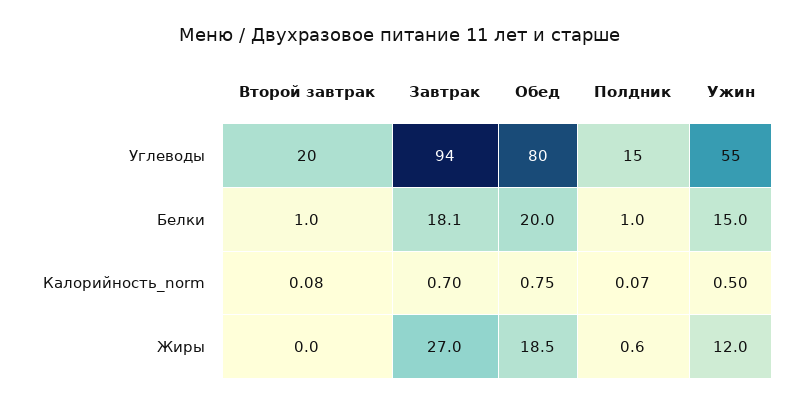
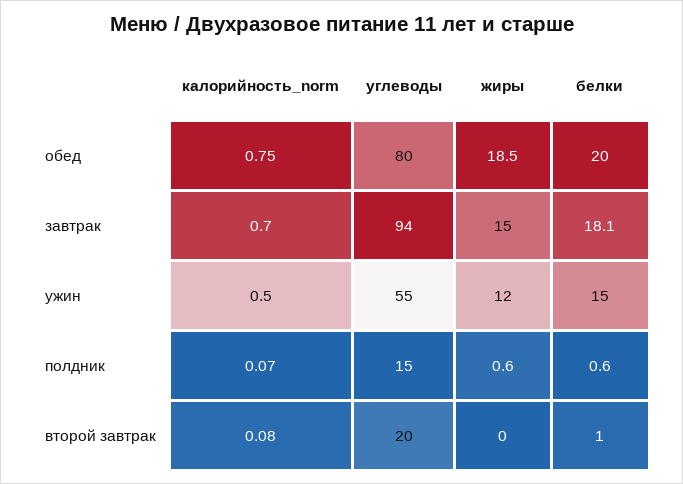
Полдник, Белки: 1 -> 0.6
Завтрак, Жиры: 27 -> 15

